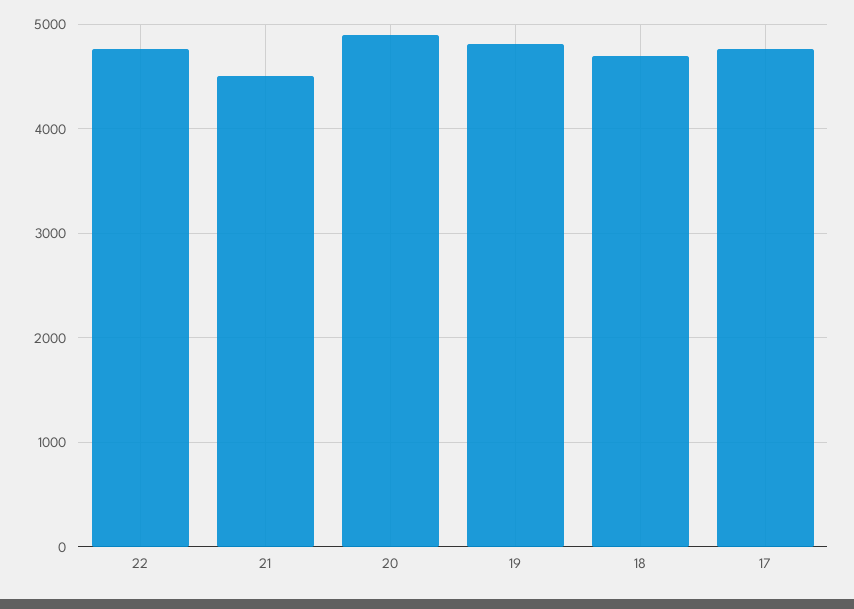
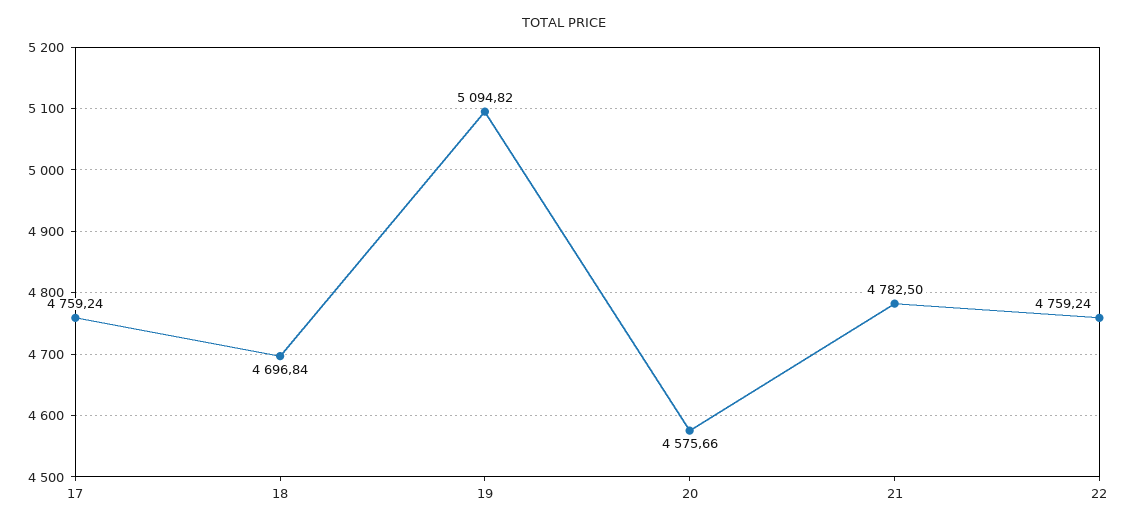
21: 4500 -> 4782.5
20: 4900 -> 4575.66
19: 4800 -> 5094.82

